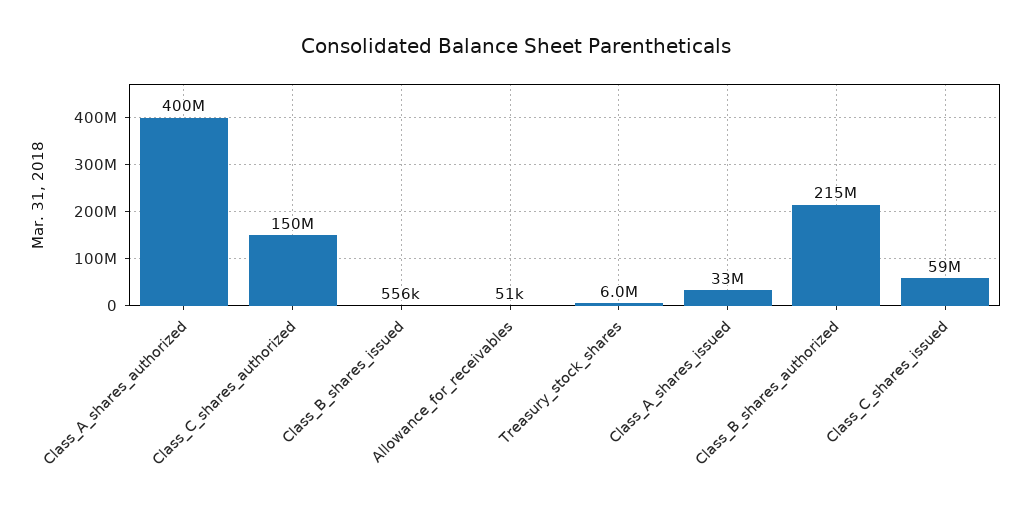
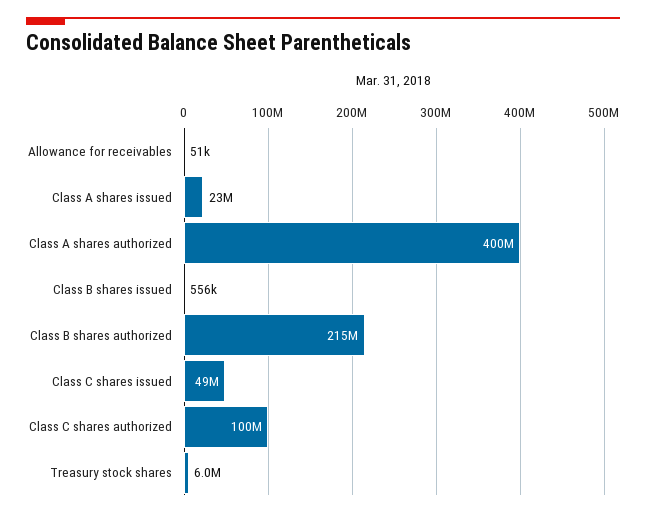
Class_C_shares_authorized: 150000000 -> 100000000
Class_A_shares_issued: 33000000 -> 23000000
Class_C_shares_issued: 59000000 -> 49000000

